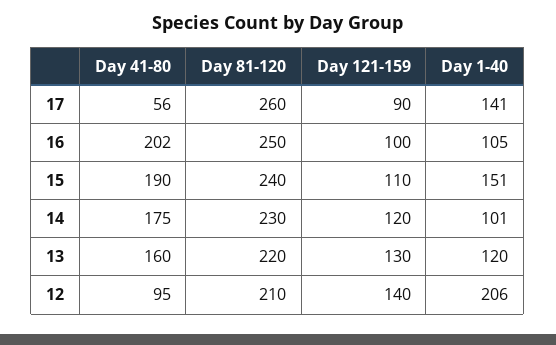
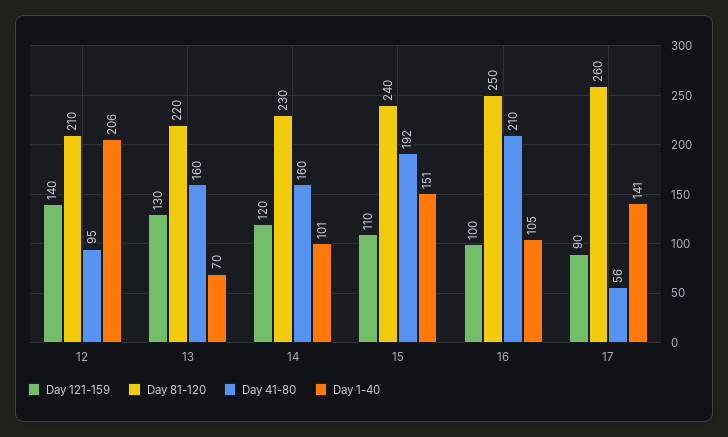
Day 41-80, 16: 202 -> 210
Day 41-80, 15: 190 -> 192
Day 41-80, 14: 175 -> 160
Day 1-40, 13: 120 -> 70

